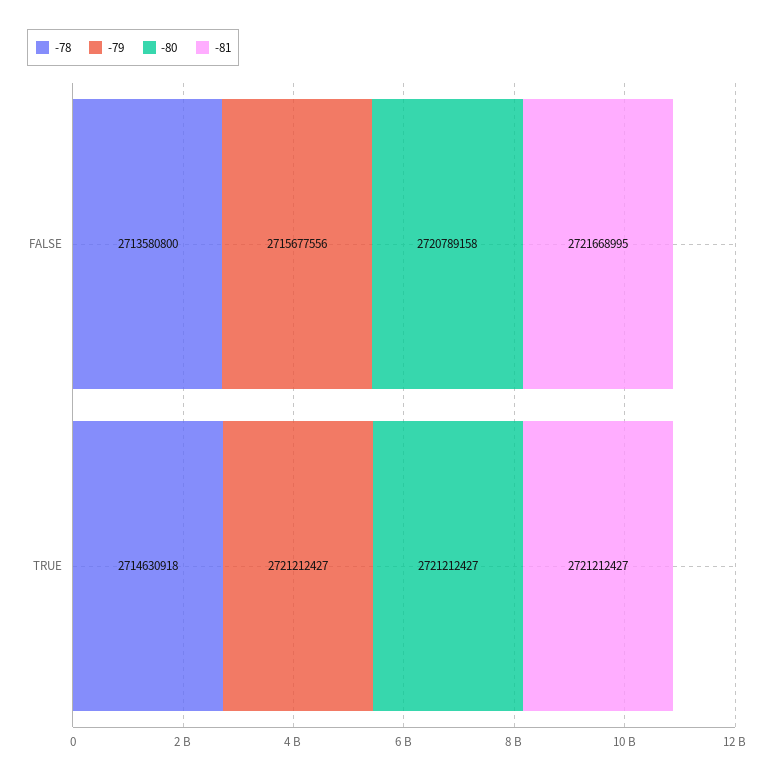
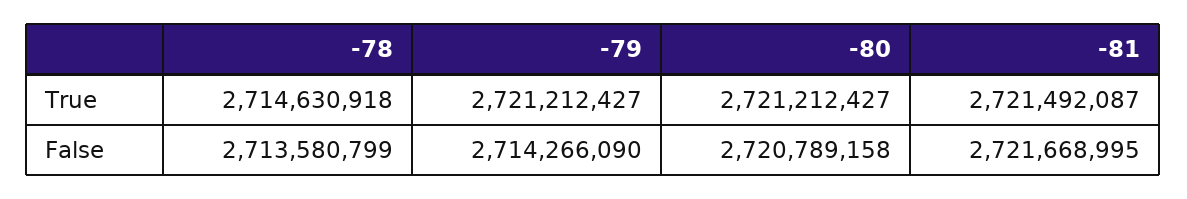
-78, FALSE: 2713580800 -> 2713580799
-79, FALSE: 2715677556 -> 2714266090
-81, TRUE: 2721212427 -> 2721492087

